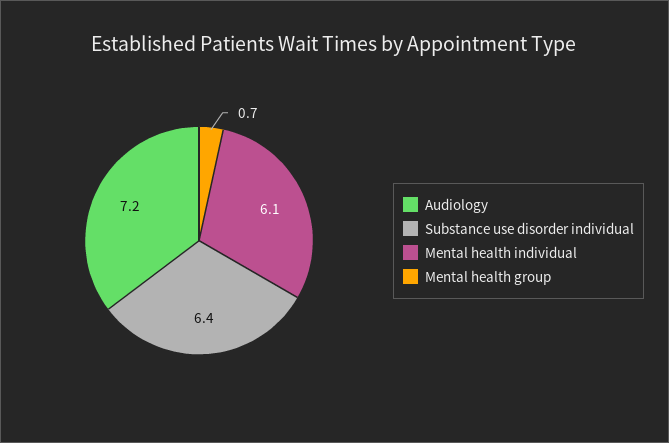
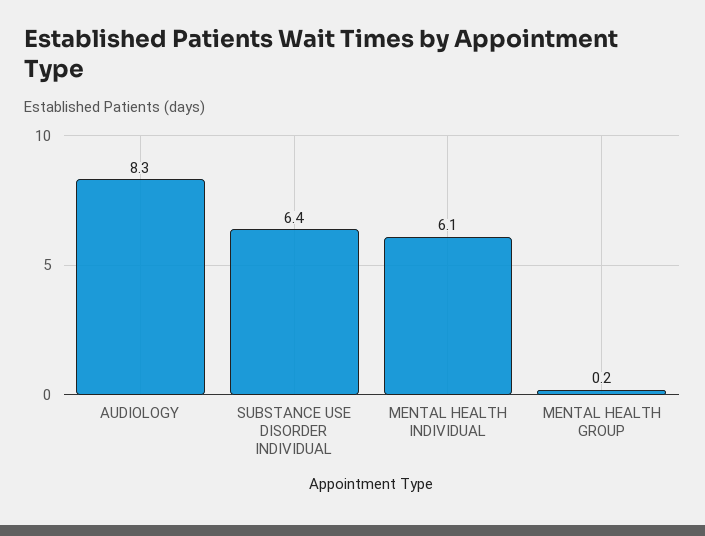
Audiology: 7.2 -> 8.3
Mental health group: 0.7 -> 0.2

